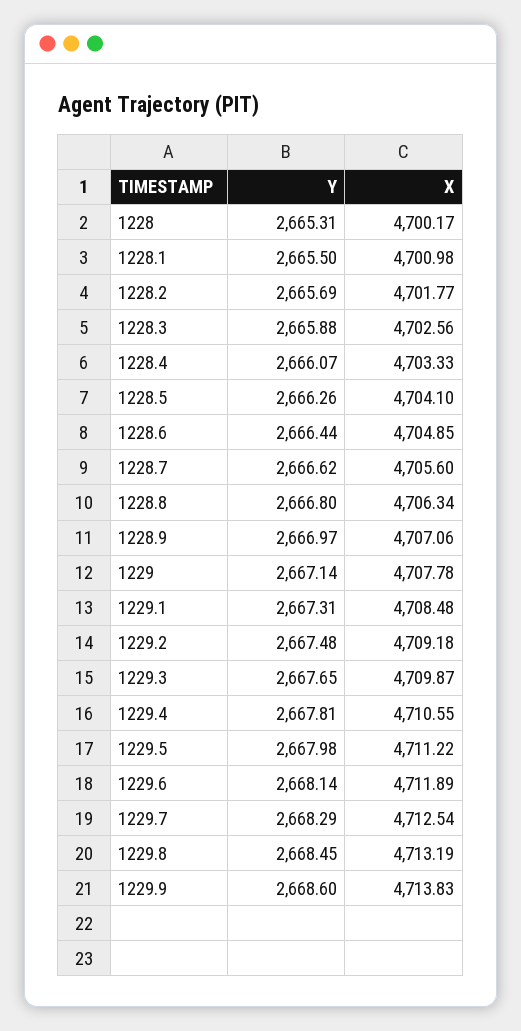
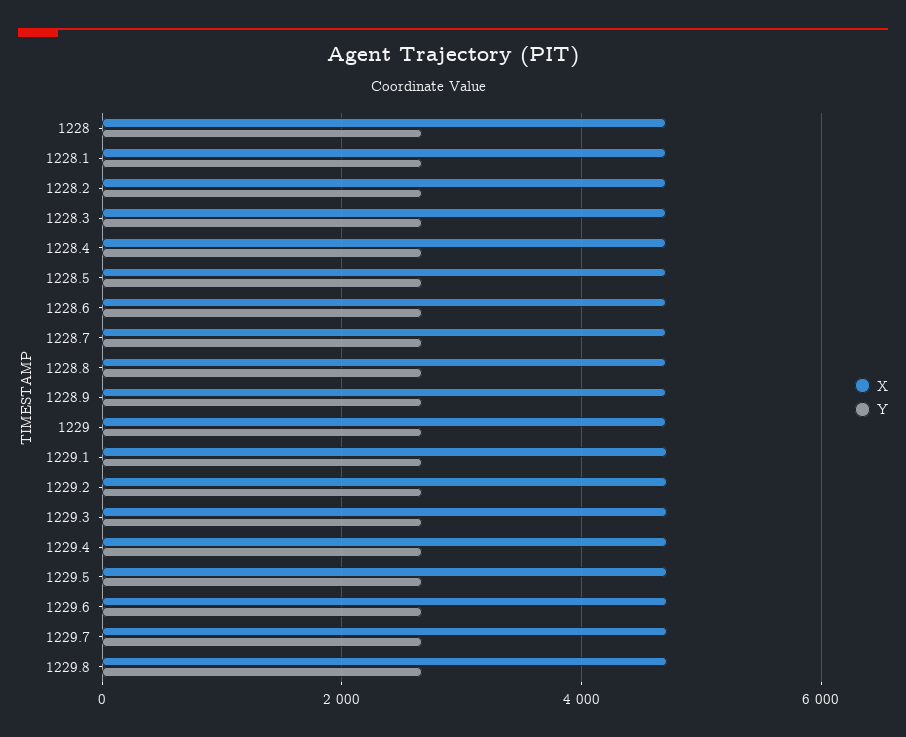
Y, 1229.9: 2668.6 -> none
X, 1229.9: 4713.83 -> none

